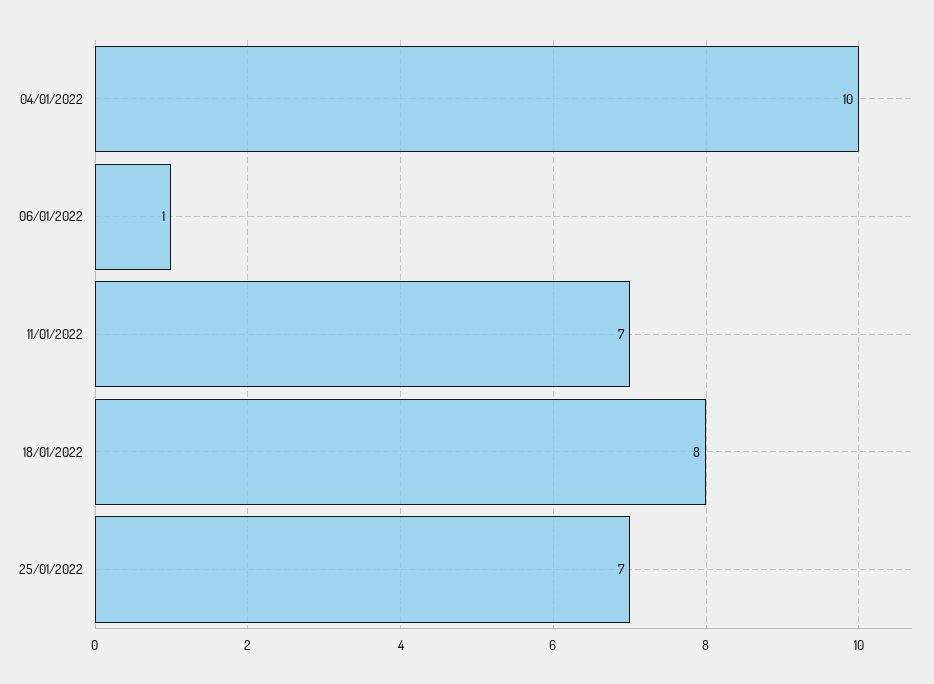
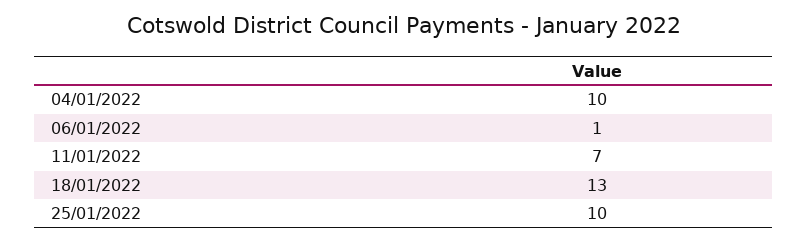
18/01/2022: 8 -> 13
25/01/2022: 7 -> 10

